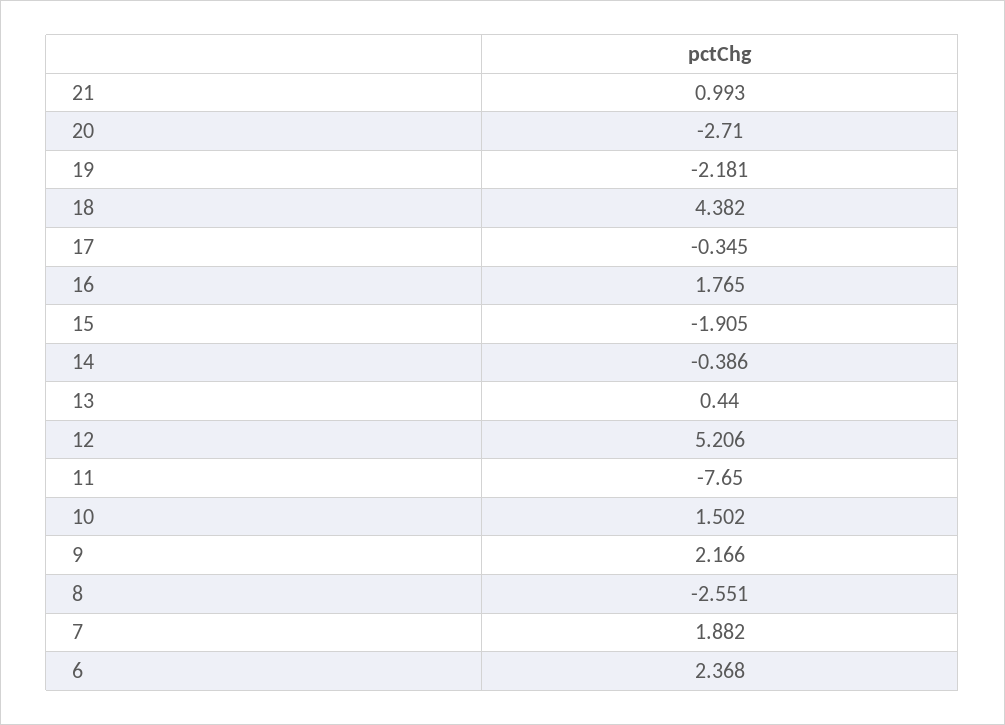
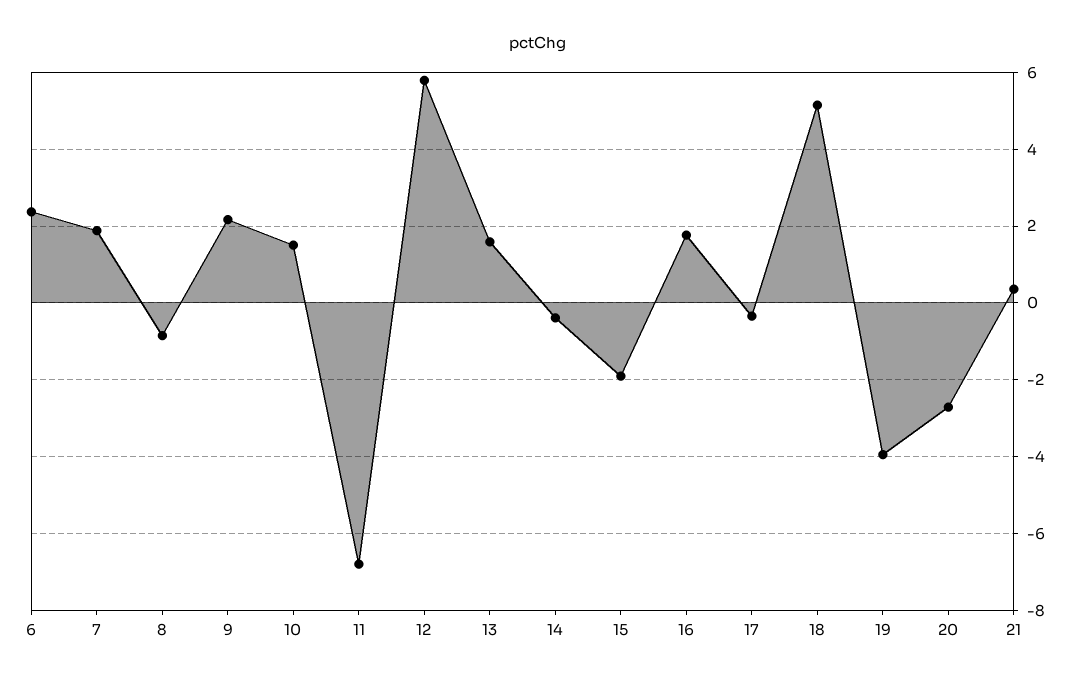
21: 0.993 -> 0.4
19: -2.181 -> -4
18: 4.382 -> 5.2
13: 0.44 -> 1.6
12: 5.206 -> 5.8
11: -7.65 -> -6.8
8: -2.551 -> -0.8

